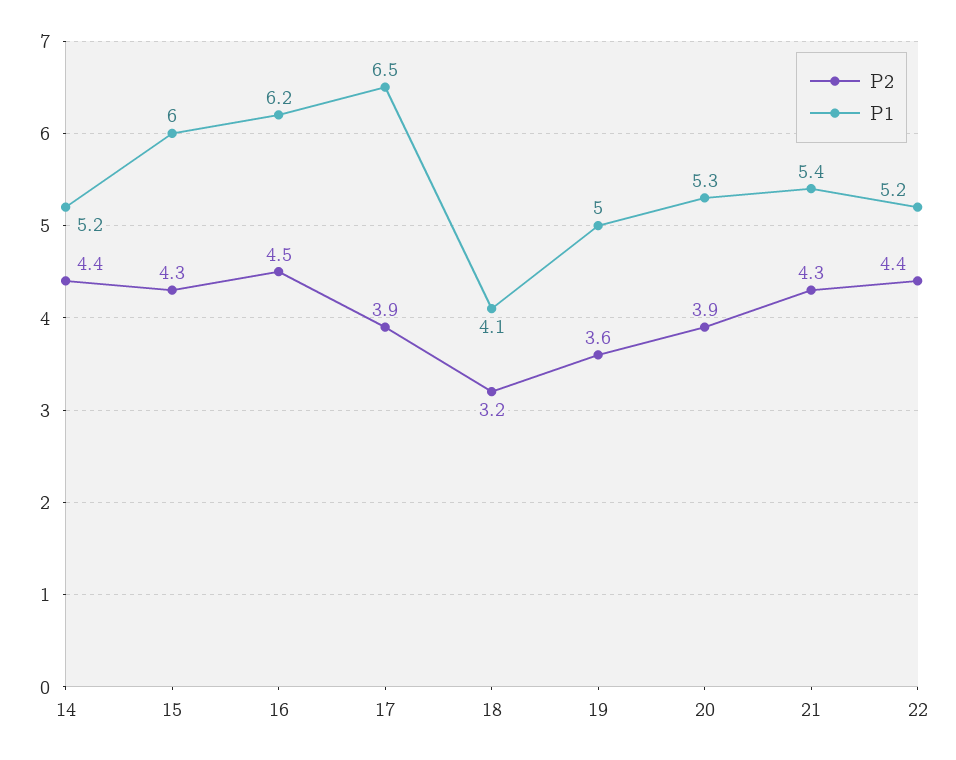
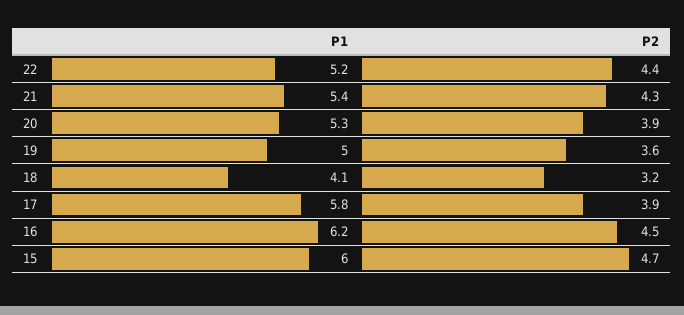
P2, 14: 4.4 -> none
P1, 14: 5.2 -> none
P2, 15: 4.3 -> 4.7
P1, 17: 6.5 -> 5.8

